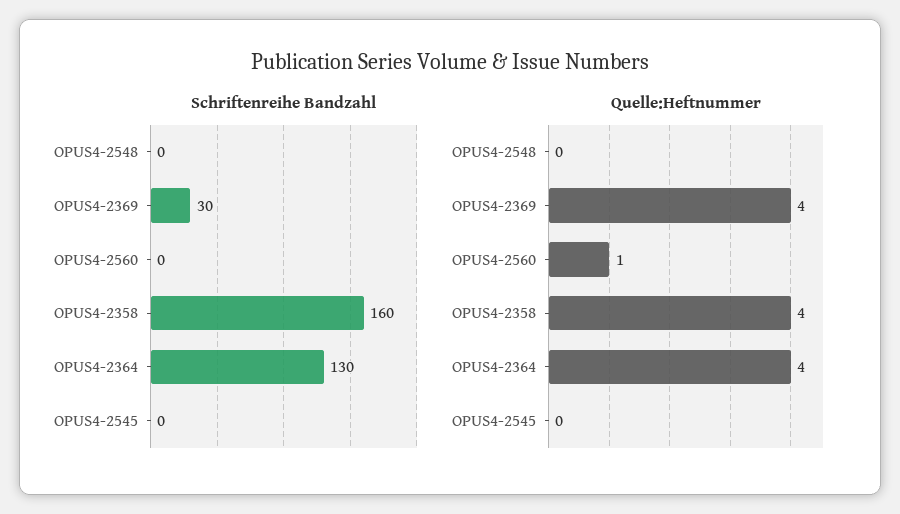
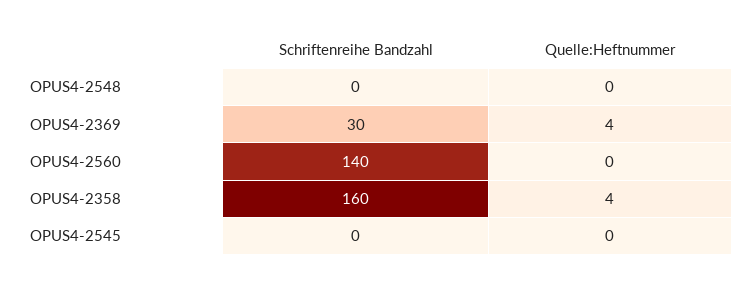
Schriftenreihe Bandzahl, OPUS4-2560: 0 -> 140
Schriftenreihe Bandzahl, OPUS4-2364: 130 -> none
Quelle:Heftnummer, OPUS4-2560: 1 -> 0
Quelle:Heftnummer, OPUS4-2364: 4 -> none

